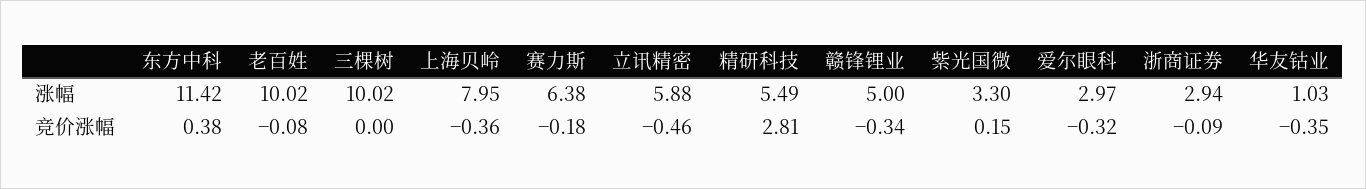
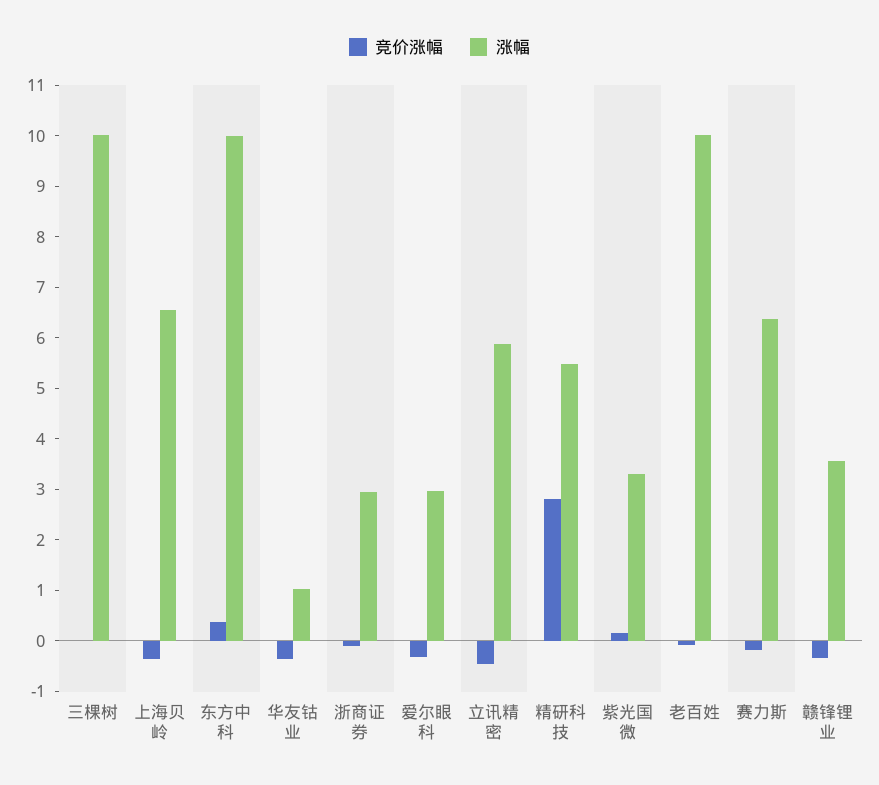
涨幅, 东方中科: 11.42 -> 10
涨幅, 上海贝岭: 7.95 -> 6.6
涨幅, 赣锋锂业: 5 -> 3.6

